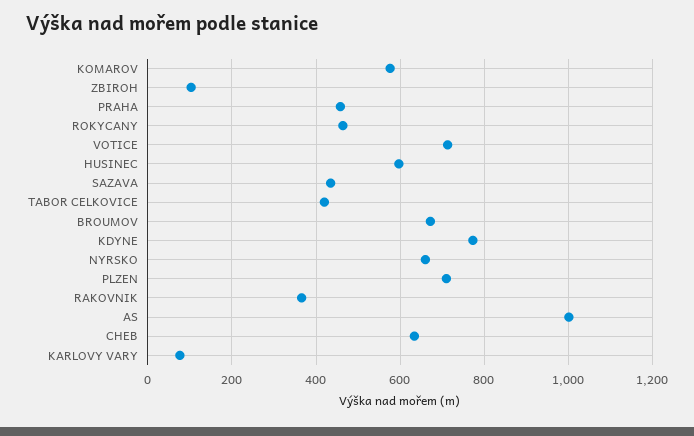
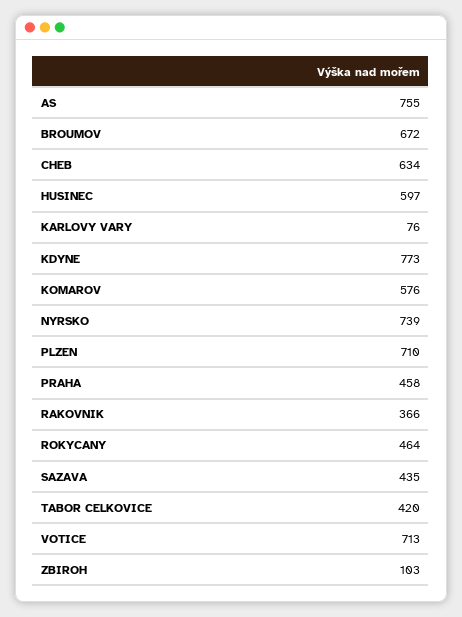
NYRSKO: 660 -> 739
AS: 1000 -> 755

